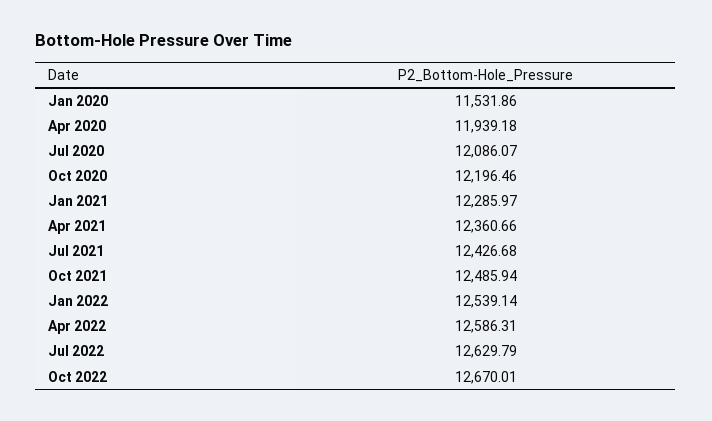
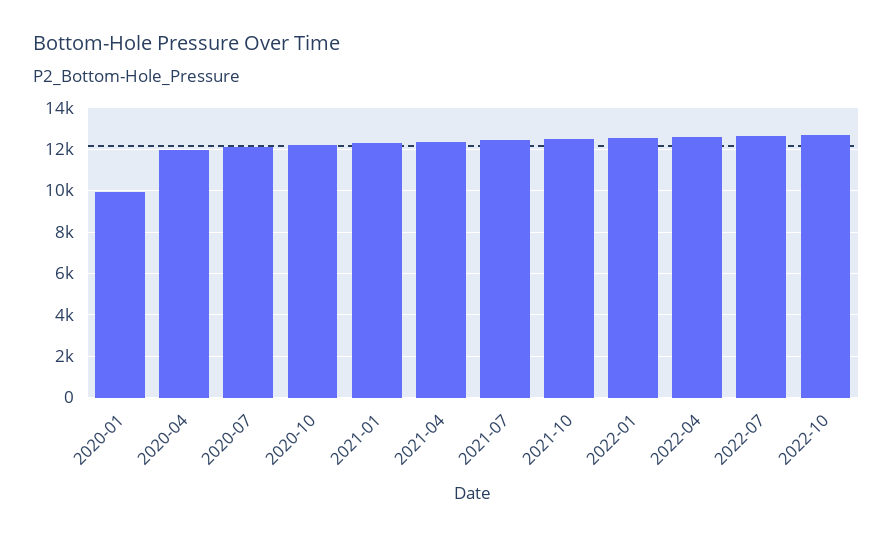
Jan 2020: 11531.86 -> 10000

